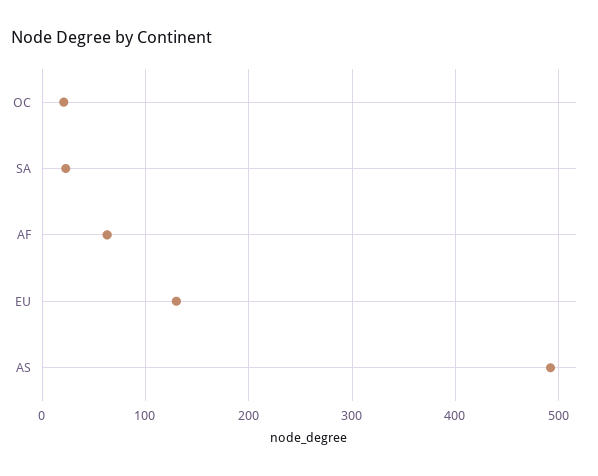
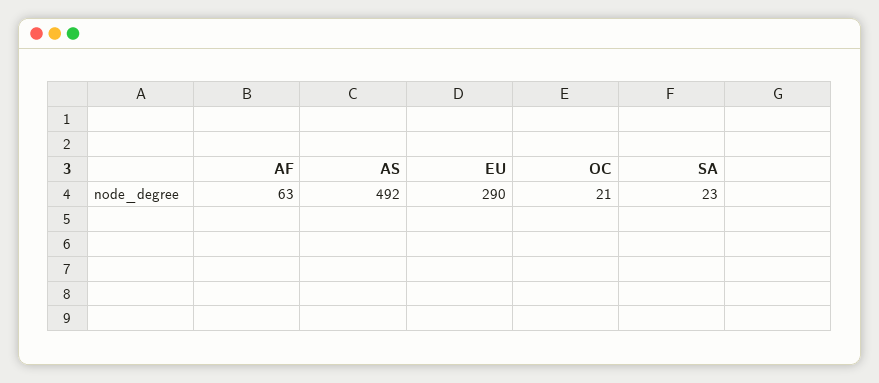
EU: 130 -> 290

